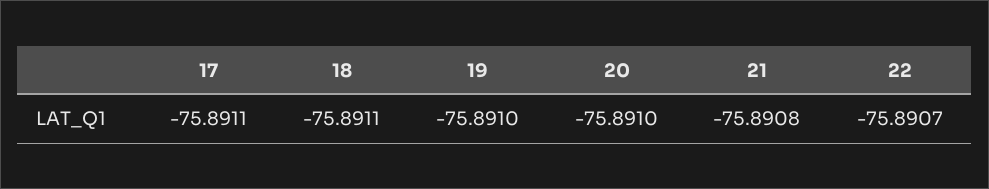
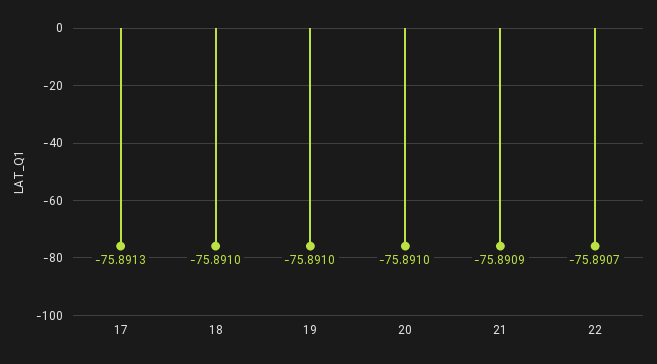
17: -75.8911 -> -75.8913
18: -75.8911 -> -75.891
21: -75.8908 -> -75.8909

